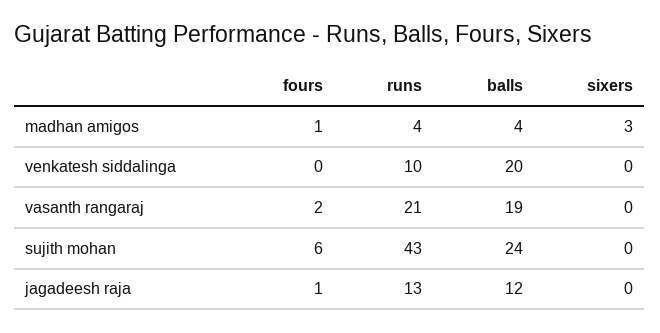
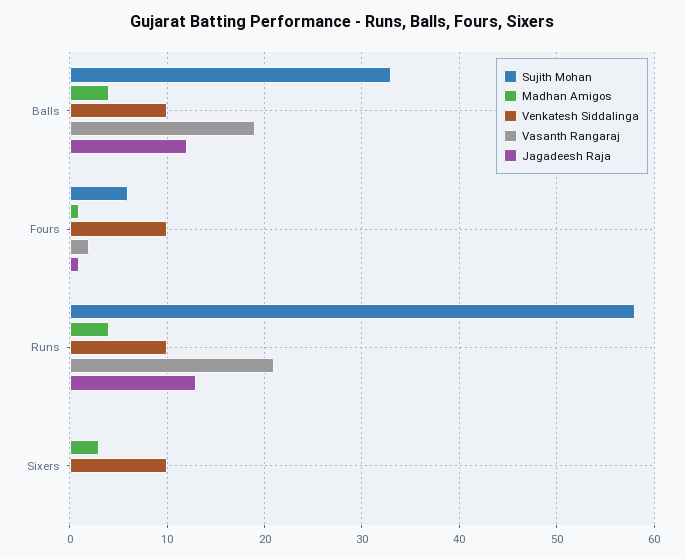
venkatesh siddalinga, fours: 0 -> 10
venkatesh siddalinga, balls: 20 -> 10
venkatesh siddalinga, sixers: 0 -> 10
sujith mohan, runs: 43 -> 58
sujith mohan, balls: 24 -> 33

